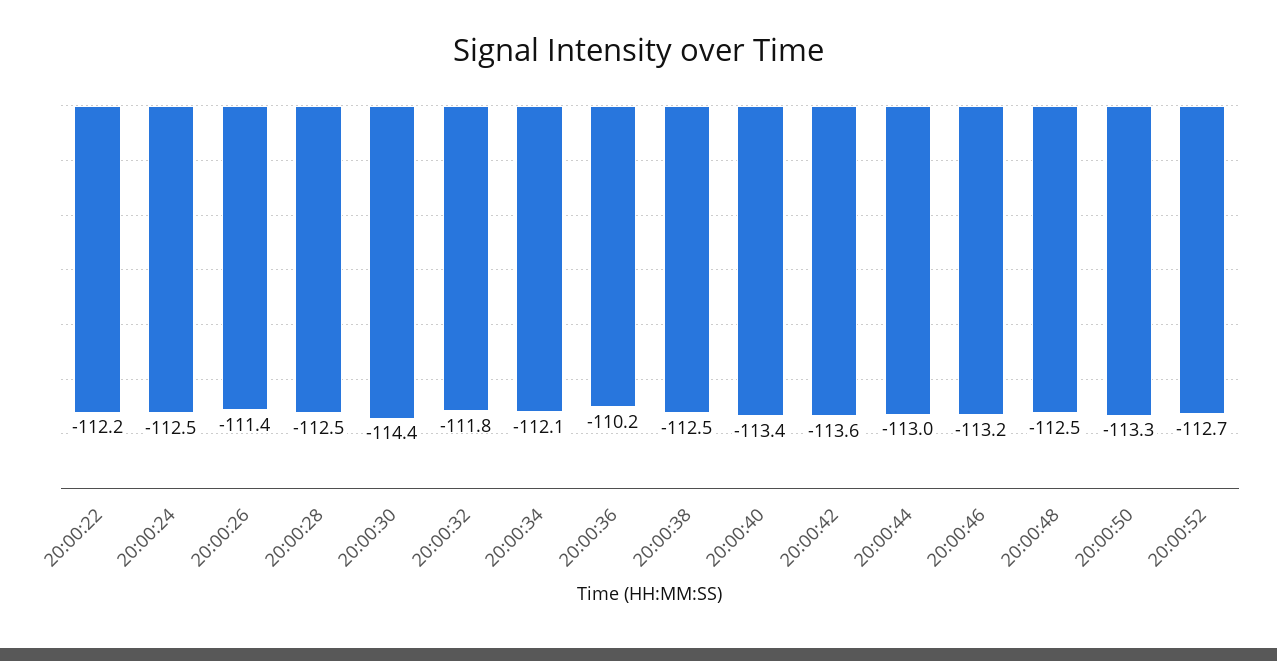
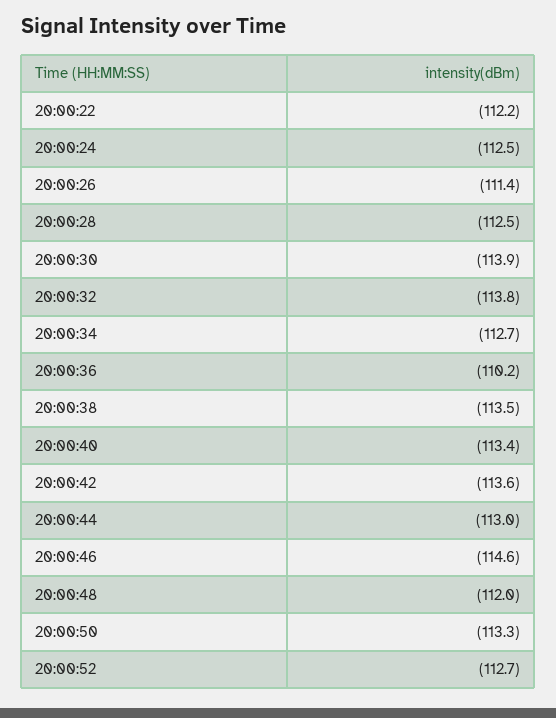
20:00:30: -114.4 -> -113.9
20:00:32: -111.8 -> -113.8
20:00:34: -112.1 -> -112.7
20:00:38: -112.5 -> -113.5
20:00:46: -113.2 -> -114.6
20:00:48: -112.5 -> -112

